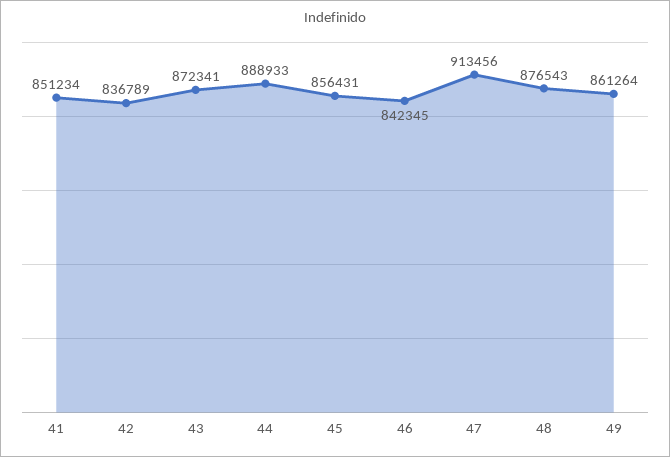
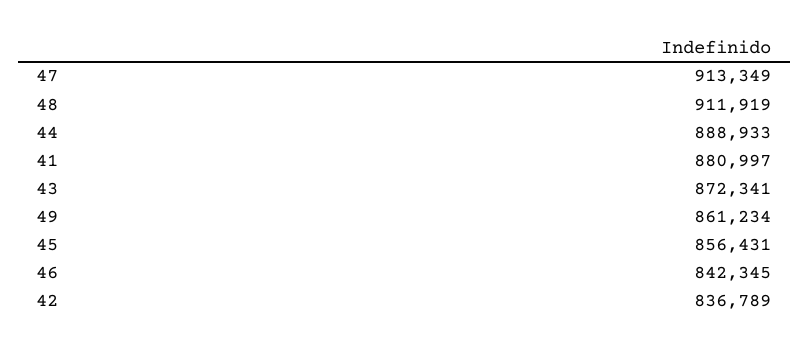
41: 851234 -> 880997
47: 913456 -> 913349
48: 876543 -> 911919
49: 861264 -> 861234

